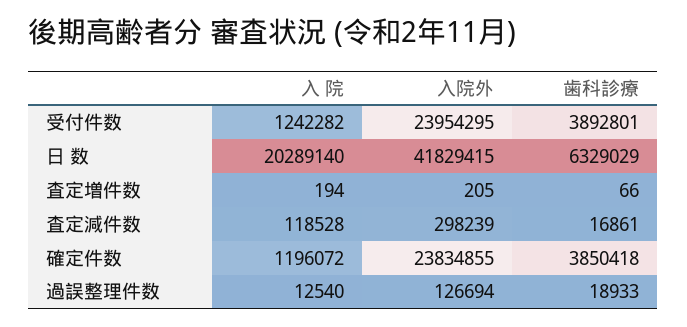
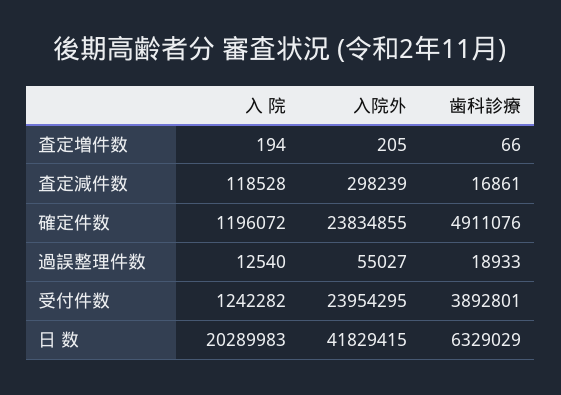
入 院, 日 数: 20289140 -> 20289983
歯科診療, 確定件数: 3850418 -> 4911076
入院外, 過誤整理件数: 126694 -> 55027

